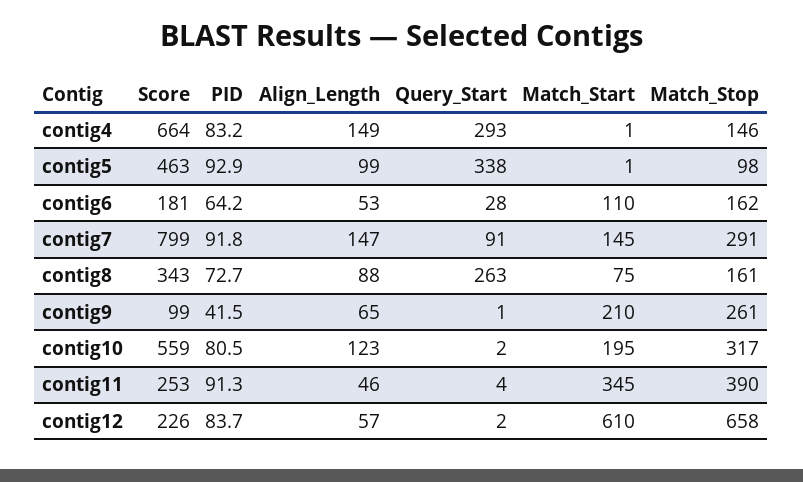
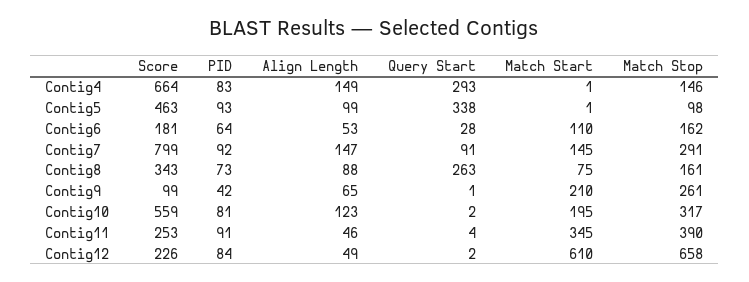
Align_Length, contig12: 57 -> 49

